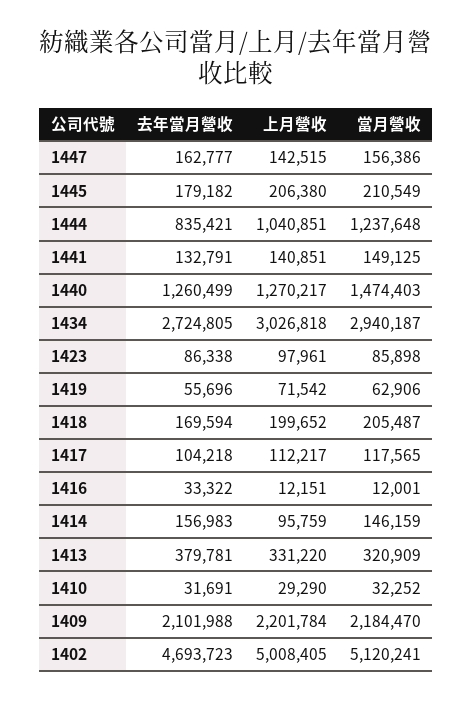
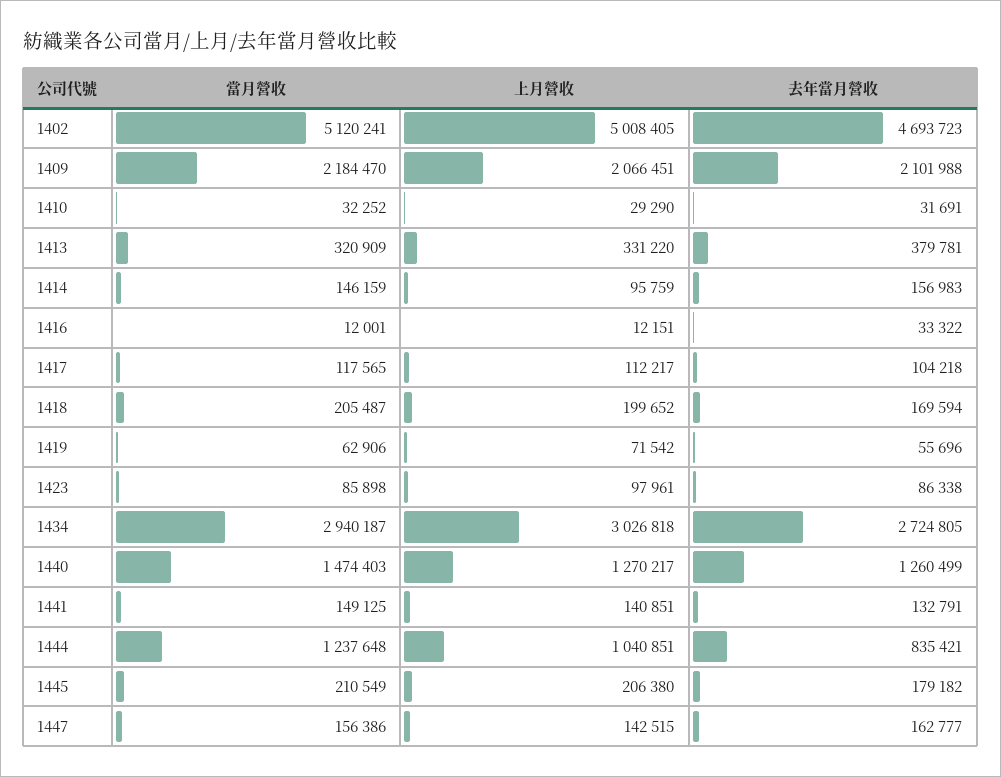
上月營收, 1409: 2201784 -> 2066451

